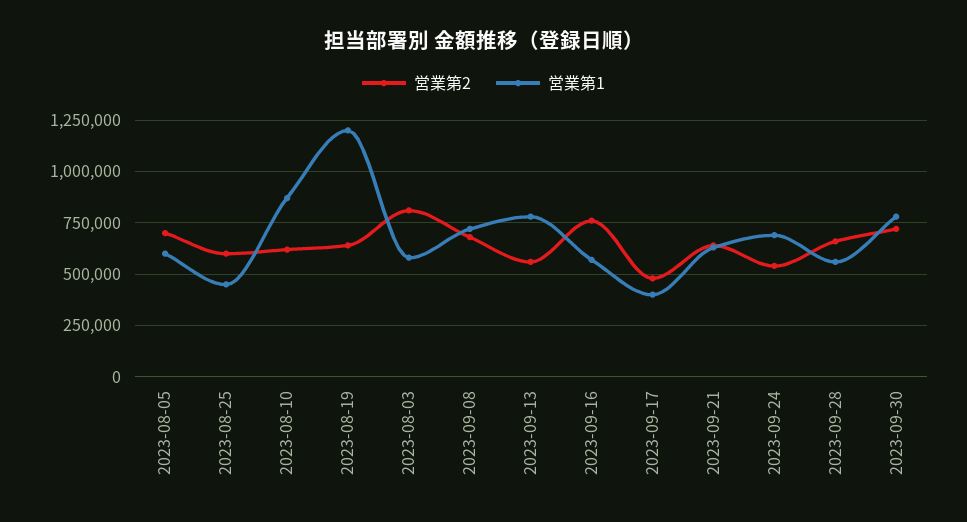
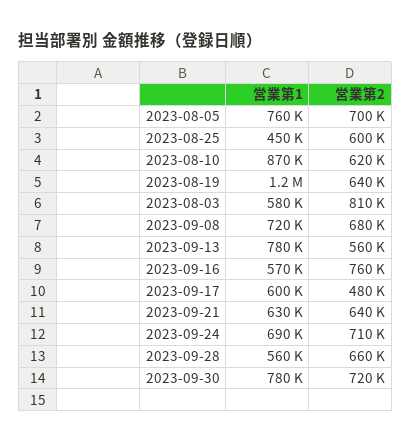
営業第1, 2023-08-05: 600000 -> 760000
営業第1, 2023-09-17: 400000 -> 600000
営業第2, 2023-09-24: 550000 -> 710000

